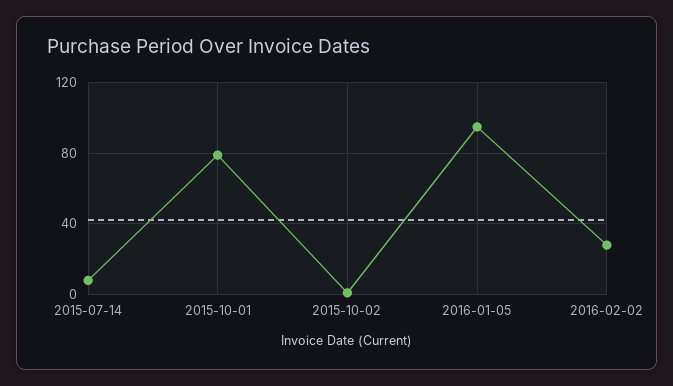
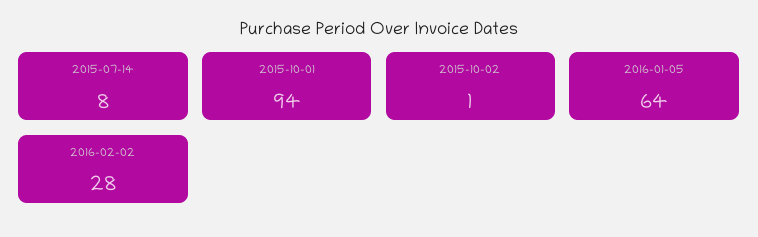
2015-10-01: 80 -> 94
2016-01-05: 95 -> 64

